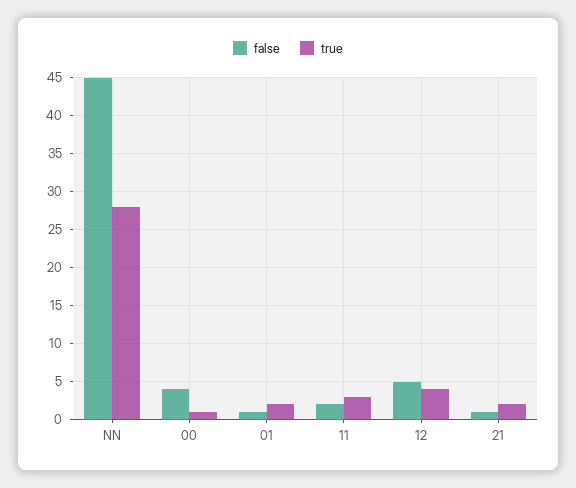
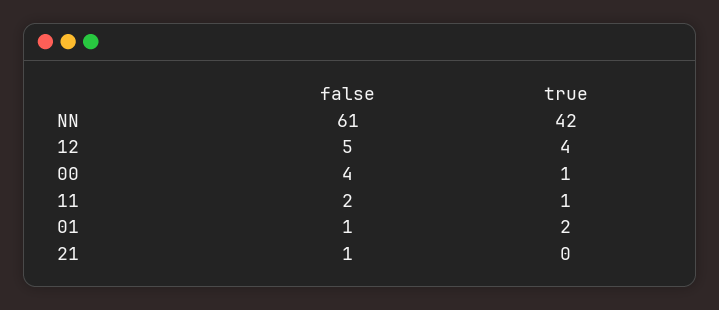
false, NN: 45 -> 61
true, NN: 28 -> 42
true, 11: 3 -> 1
true, 21: 2 -> 0

